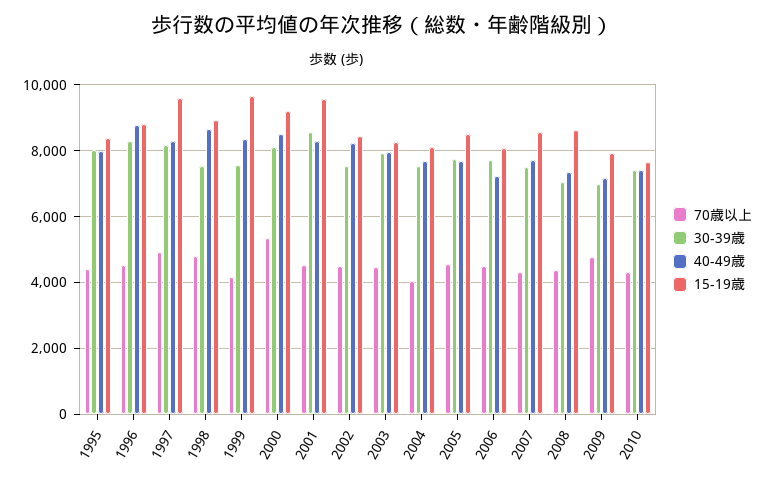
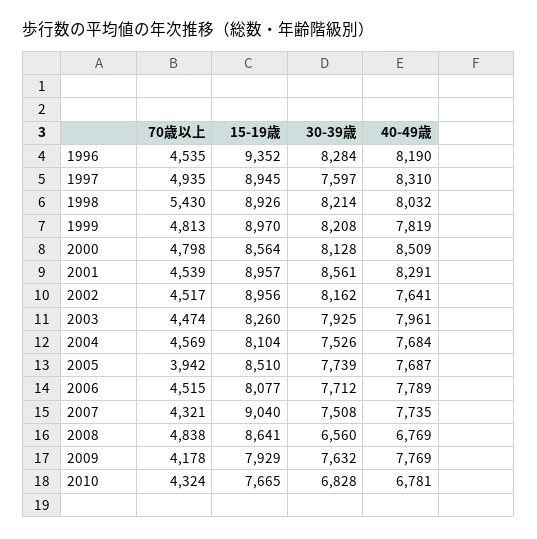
70歳以上, 1995: 4400 -> none
30-39歳, 1995: 8000 -> none
40-49歳, 1995: 8000 -> none
15-19歳, 1995: 8400 -> none
40-49歳, 1996: 8800 -> 8190
15-19歳, 1996: 8800 -> 9352
30-39歳, 1997: 8200 -> 7597
15-19歳, 1997: 9600 -> 8945
70歳以上, 1998: 4800 -> 5430
30-39歳, 1998: 7600 -> 8214
40-49歳, 1998: 8600 -> 8032
70歳以上, 1999: 4200 -> 4813
30-39歳, 1999: 7600 -> 8208
40-49歳, 1999: 8400 -> 7819
15-19歳, 1999: 9600 -> 8970
70歳以上, 2000: 5400 -> 4798
15-19歳, 2000: 9200 -> 8564
15-19歳, 2001: 9600 -> 8957
30-39歳, 2002: 7600 -> 8162
40-49歳, 2002: 8200 -> 7641
15-19歳, 2002: 8400 -> 8956
70歳以上, 2004: 4000 -> 4569
70歳以上, 2005: 4600 -> 3942
40-49歳, 2006: 7200 -> 7789
15-19歳, 2007: 8600 -> 9040
70歳以上, 2008: 4400 -> 4838
30-39歳, 2008: 7000 -> 6560
40-49歳, 2008: 7400 -> 6769
70歳以上, 2009: 4800 -> 4178
30-39歳, 2009: 7000 -> 7632
40-49歳, 2009: 7200 -> 7769
30-39歳, 2010: 7400 -> 6828
40-49歳, 2010: 7400 -> 6781

